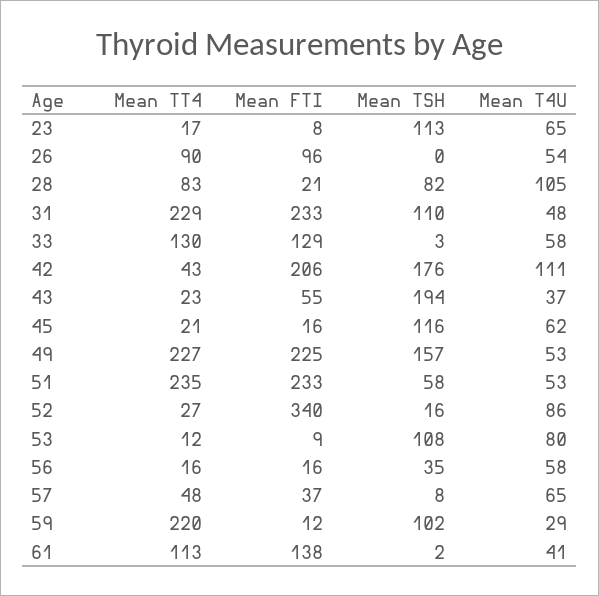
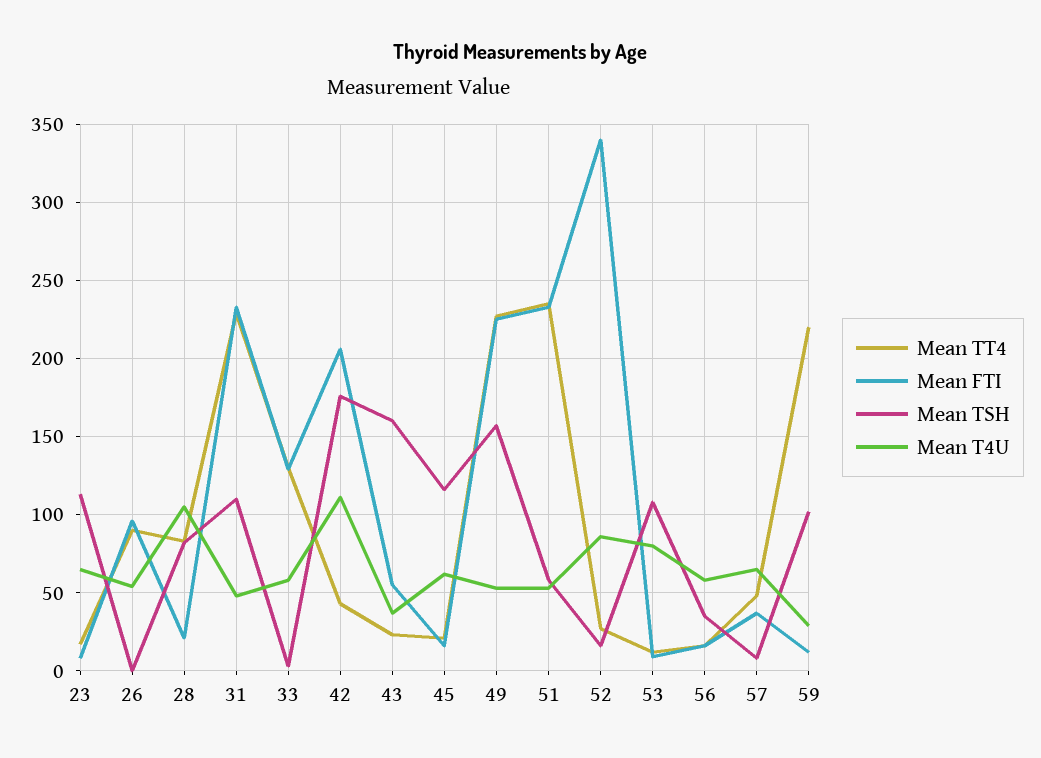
Mean TSH, 43: 194 -> 160
Mean TT4, 61: 113 -> none
Mean FTI, 61: 138 -> none
Mean TSH, 61: 2 -> none
Mean T4U, 61: 41 -> none

